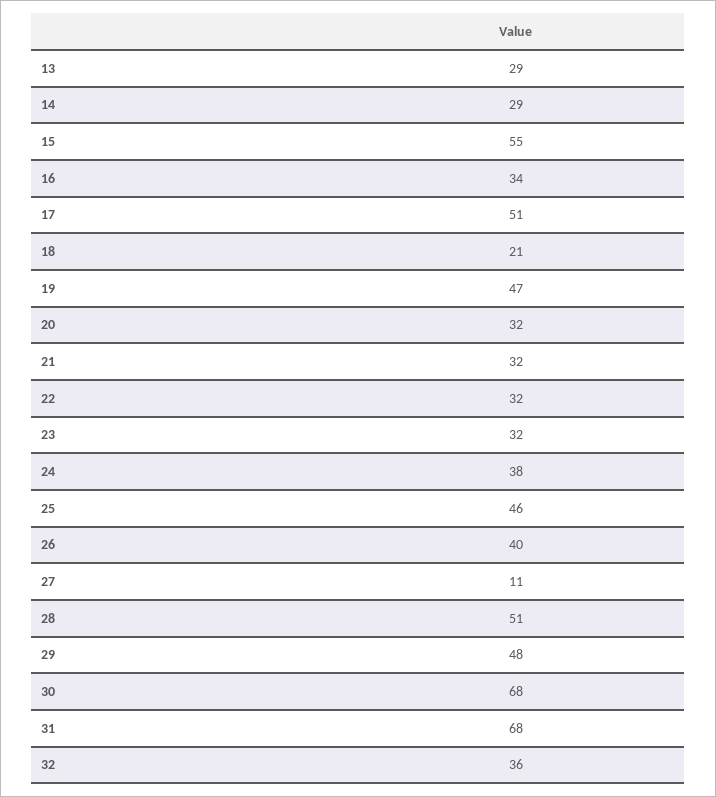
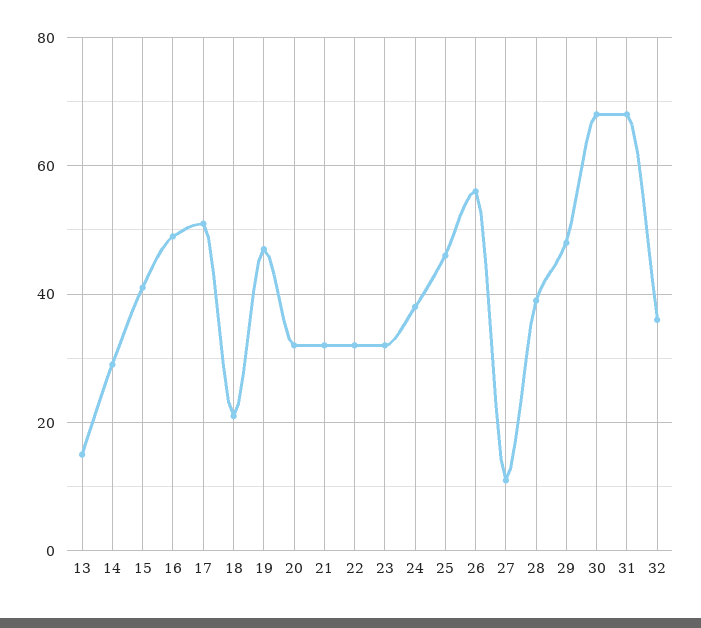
13: 29 -> 15
15: 55 -> 40
16: 34 -> 50
26: 40 -> 55
28: 51 -> 40

